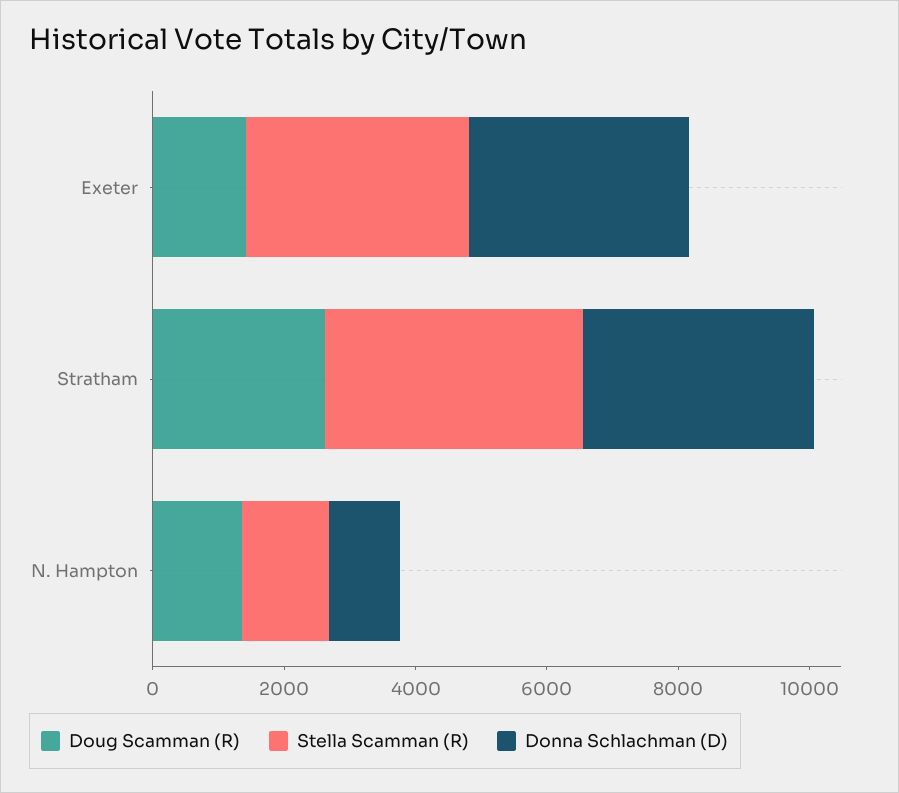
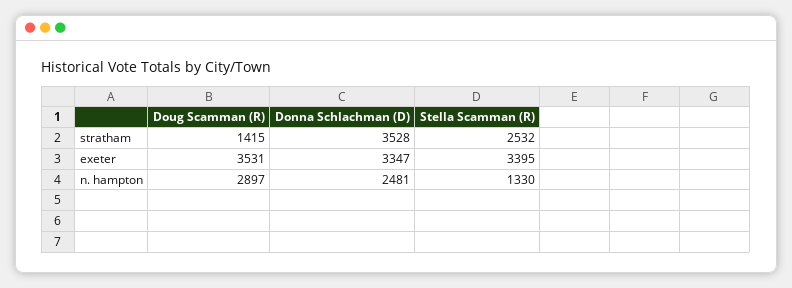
Doug Scamman (R), Exeter: 1500 -> 3531
Doug Scamman (R), Stratham: 2500 -> 1415
Stella Scamman (R), Stratham: 4000 -> 2532
Doug Scamman (R), N. Hampton: 1500 -> 2897
Donna Schlachman (D), N. Hampton: 1000 -> 2481

